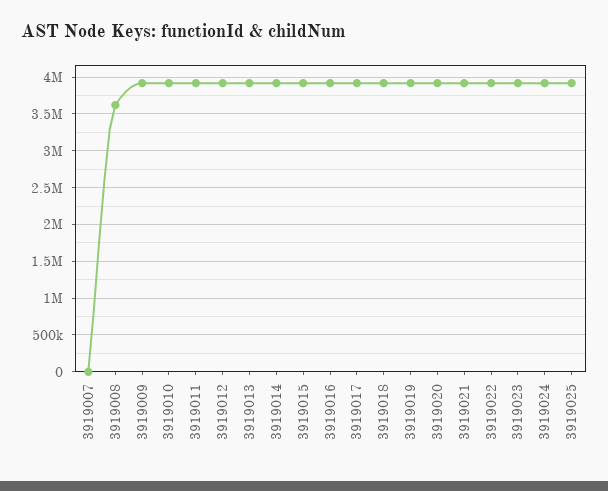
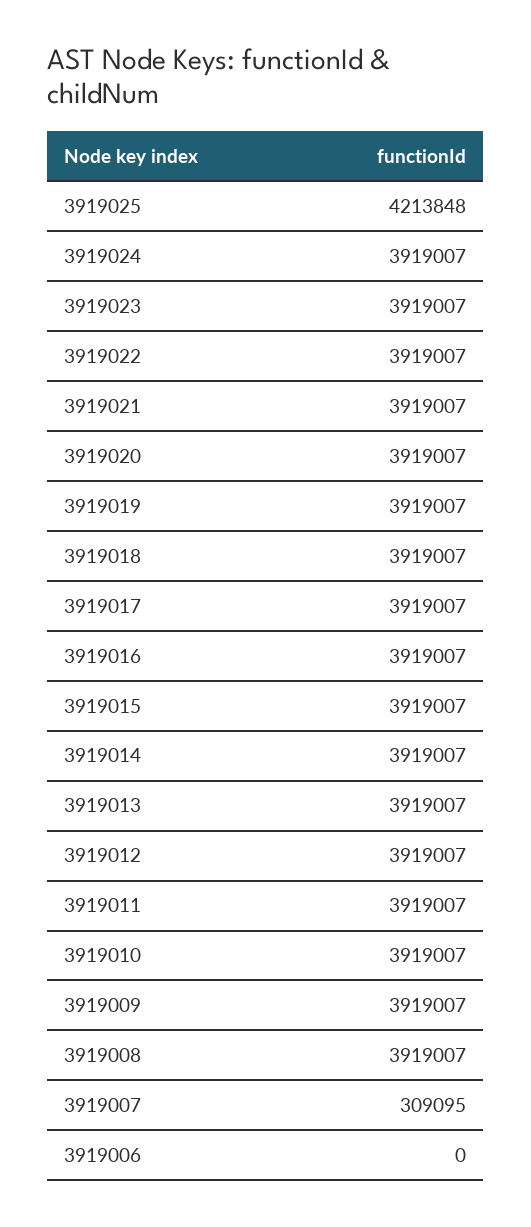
3919007: 0 -> 309095
3919008: 3600000 -> 3919007
3919025: 3900000 -> 4213848
3919006: none -> 0

